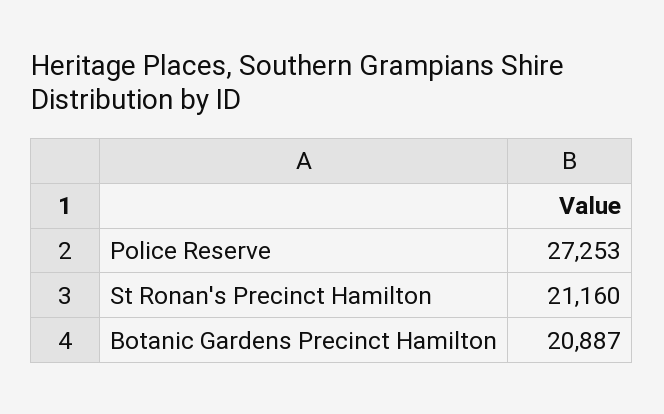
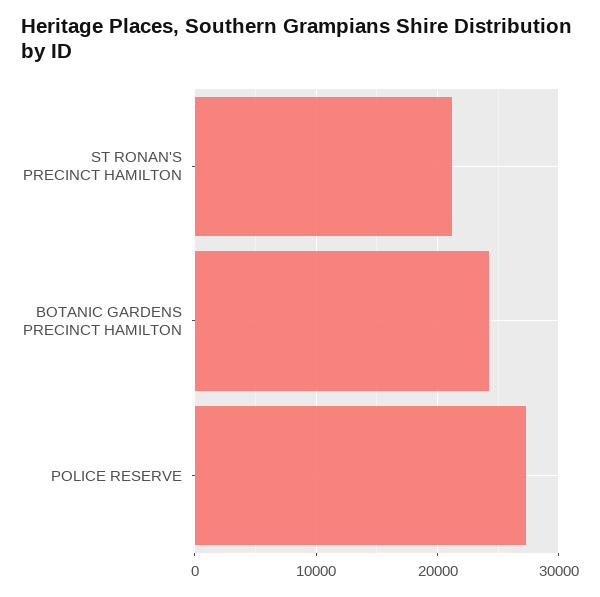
Botanic Gardens Precinct Hamilton: 20887 -> 24000

